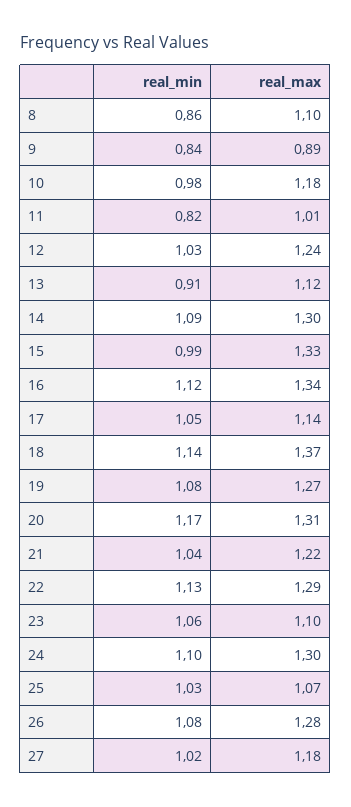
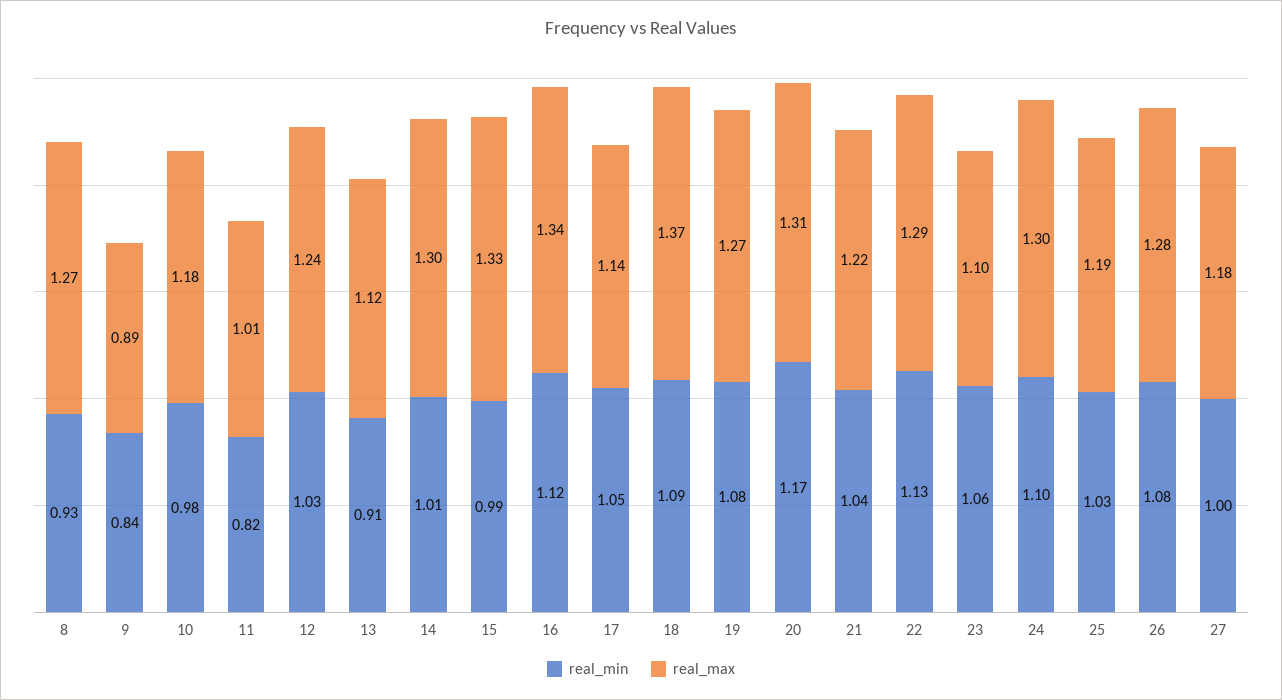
real_min, 8: 0.86 -> 0.93
real_max, 8: 1.1 -> 1.27
real_min, 14: 1.09 -> 1.01
real_min, 18: 1.14 -> 1.09
real_max, 25: 1.07 -> 1.19
real_min, 27: 1.02 -> 1

